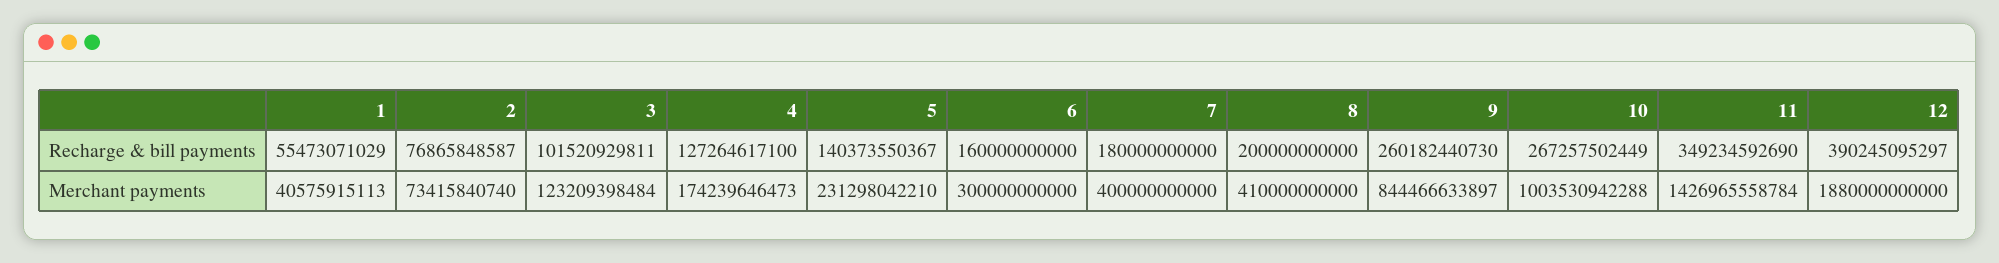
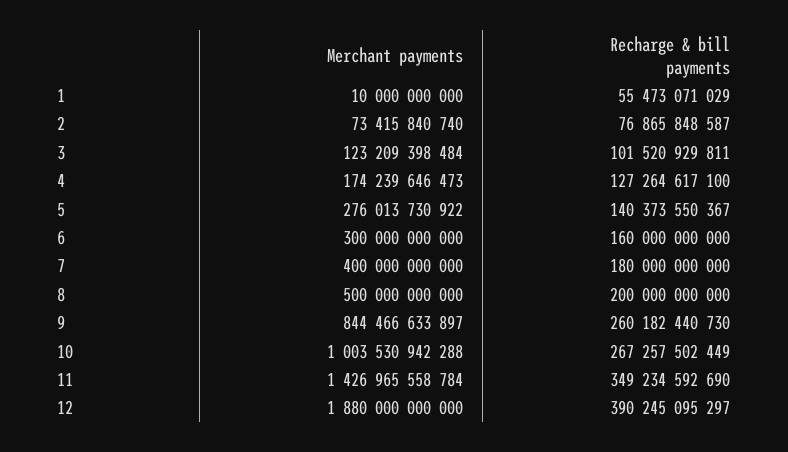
1, Merchant payments: 40575915113 -> 10000000000
5, Merchant payments: 231298042210 -> 276013730922
8, Merchant payments: 410000000000 -> 500000000000

